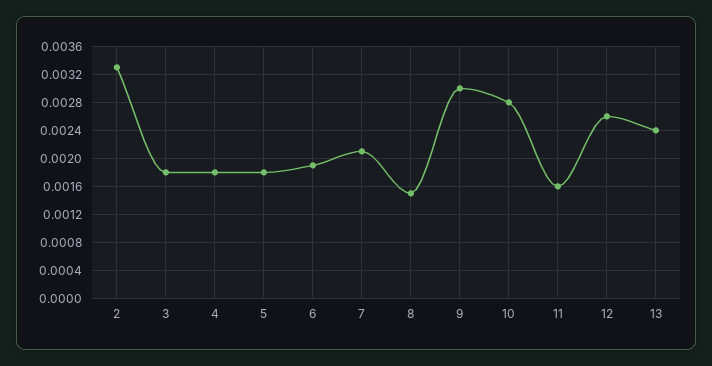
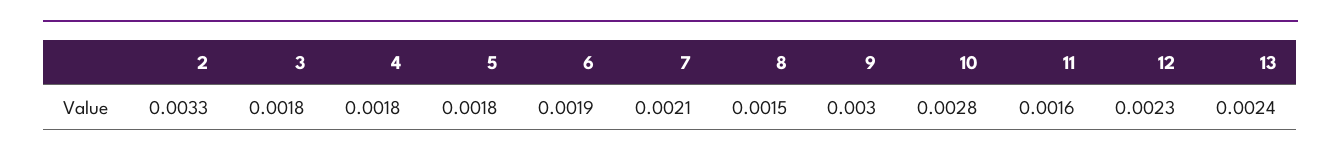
12: 0.0026 -> 0.0023

